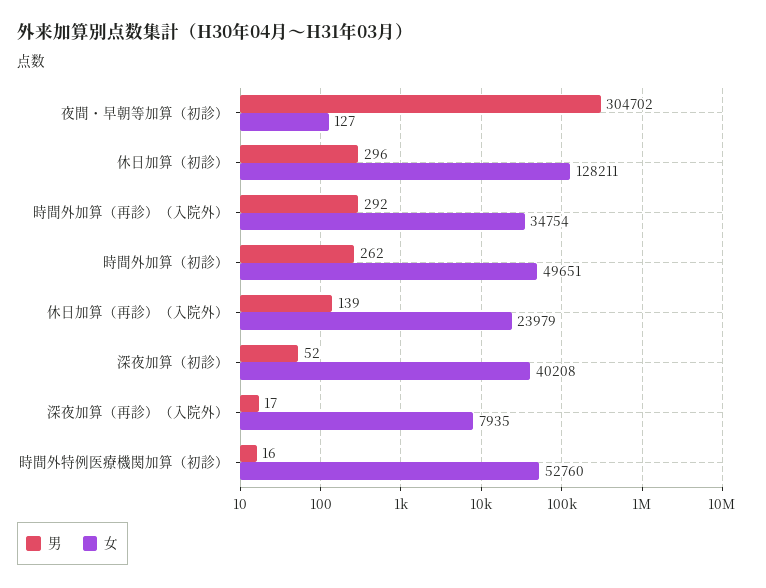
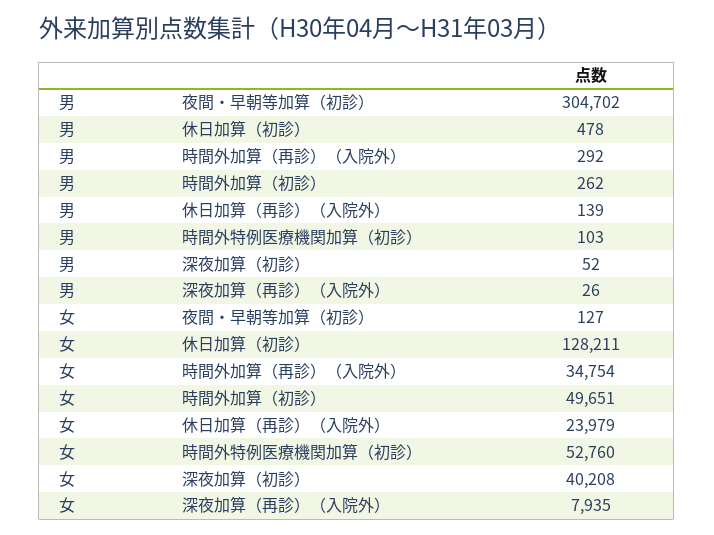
男, 休日加算（初診）: 296 -> 478
男, 深夜加算（再診）（入院外）: 17 -> 26
男, 時間外特例医療機関加算（初診）: 16 -> 103

